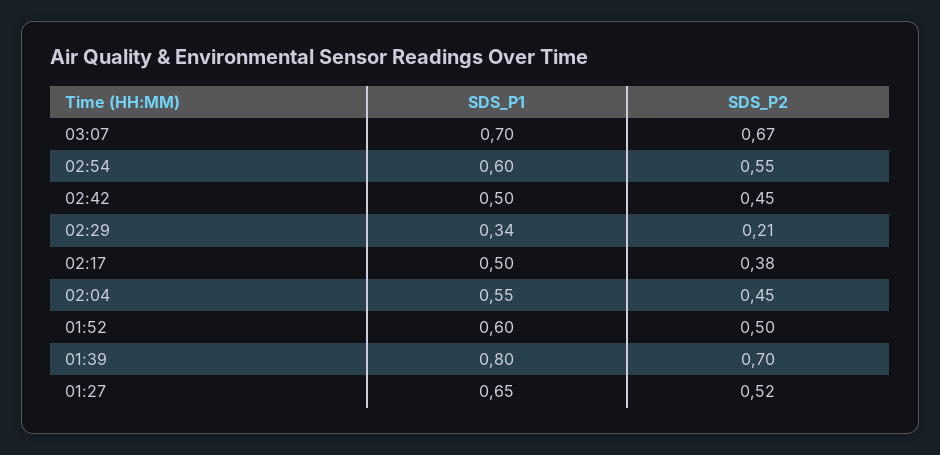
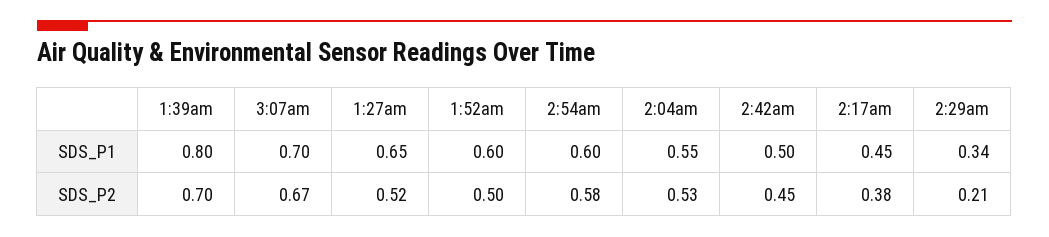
SDS_P2, 02:54: 0.55 -> 0.58
SDS_P1, 02:17: 0.5 -> 0.45
SDS_P2, 02:04: 0.45 -> 0.53

